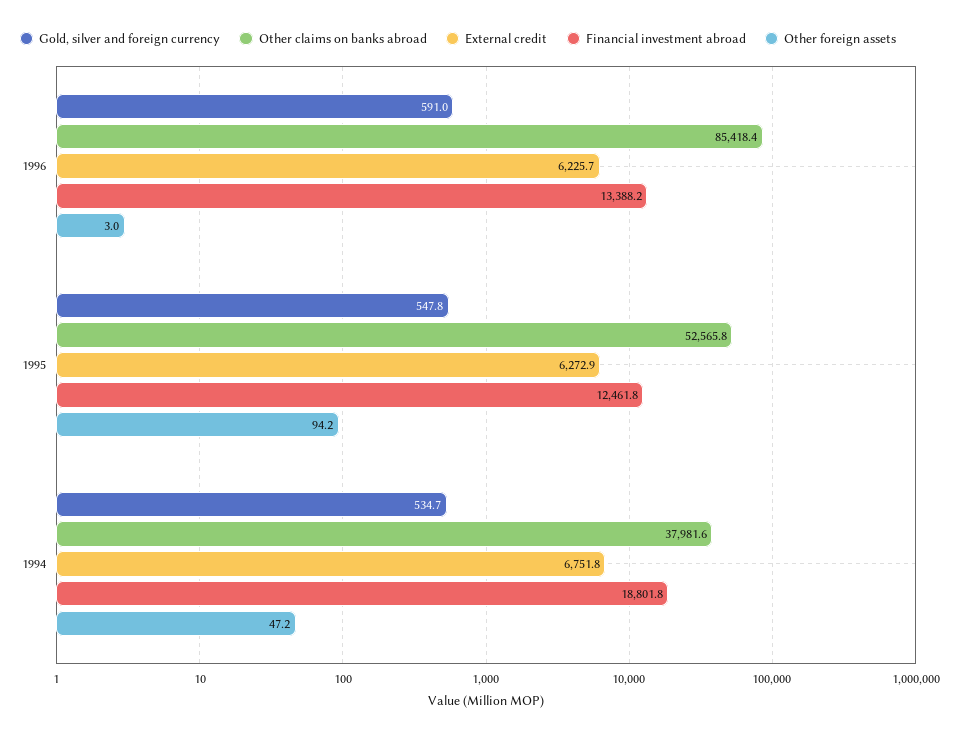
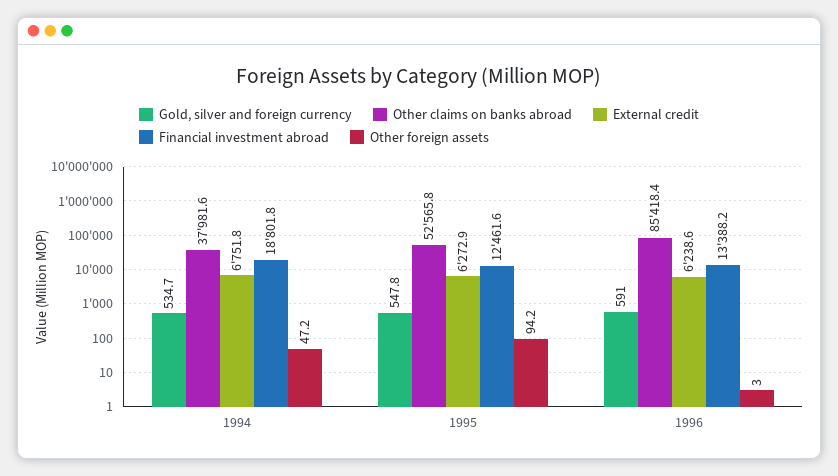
External credit, 1996: 6225.7 -> 6238.6
Financial investment abroad, 1995: 12461.8 -> 12461.6

